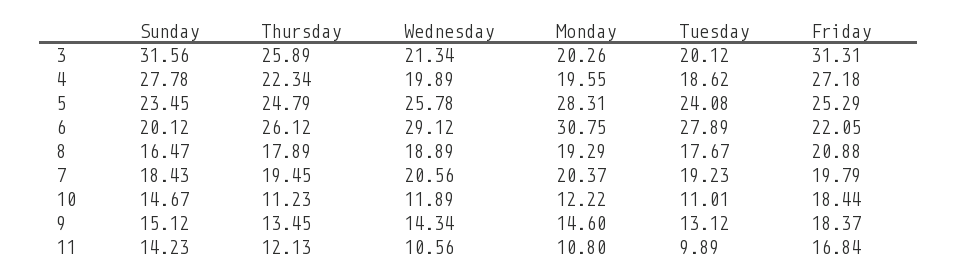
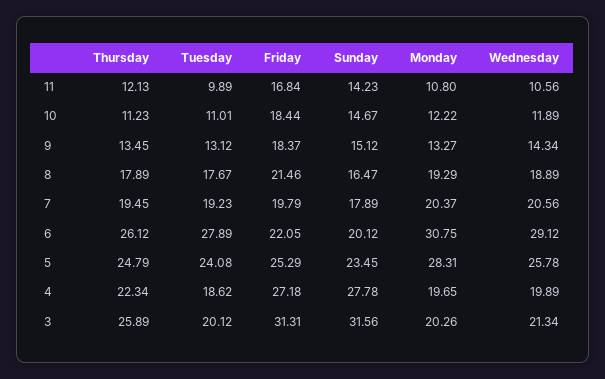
Monday, 4: 19.55 -> 19.65
Friday, 8: 20.88 -> 21.46
Sunday, 7: 18.43 -> 17.89
Monday, 9: 14.6 -> 13.27

